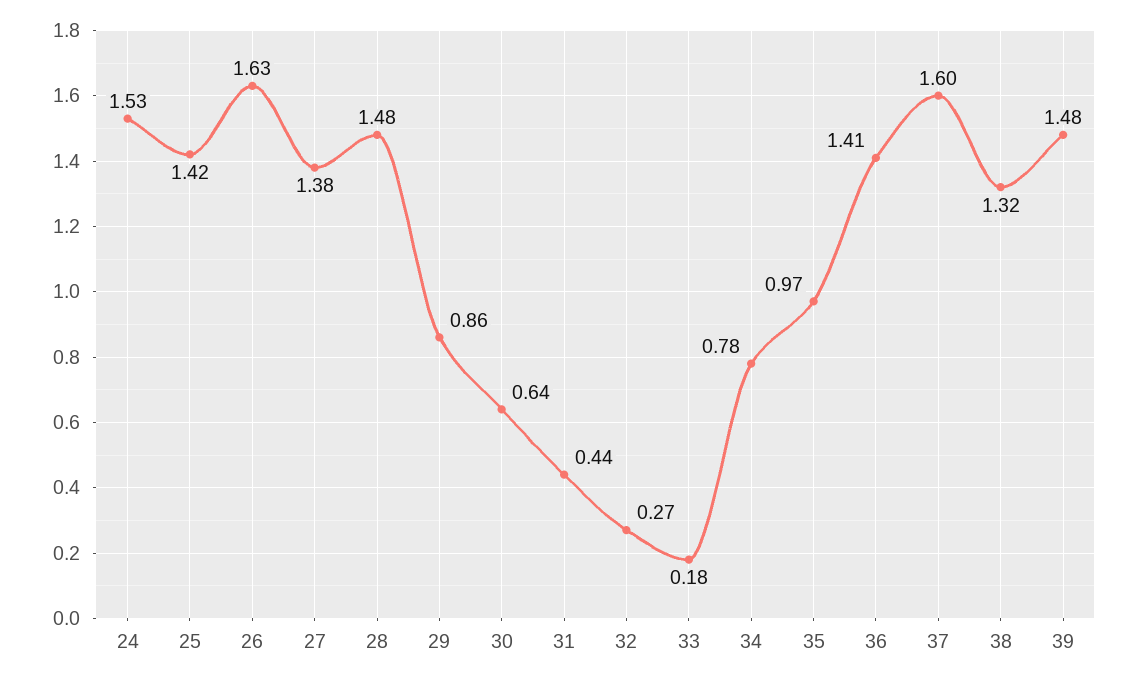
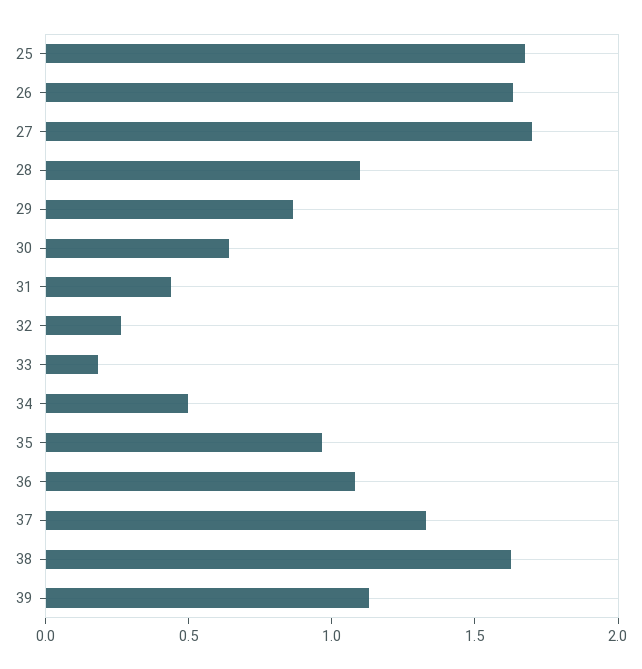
24: 1.53 -> none
25: 1.42 -> 1.7
27: 1.38 -> 1.7
28: 1.48 -> 1.1
34: 0.78 -> 0.5
36: 1.41 -> 1.1
37: 1.6 -> 1.3
38: 1.32 -> 1.6
39: 1.48 -> 1.1

